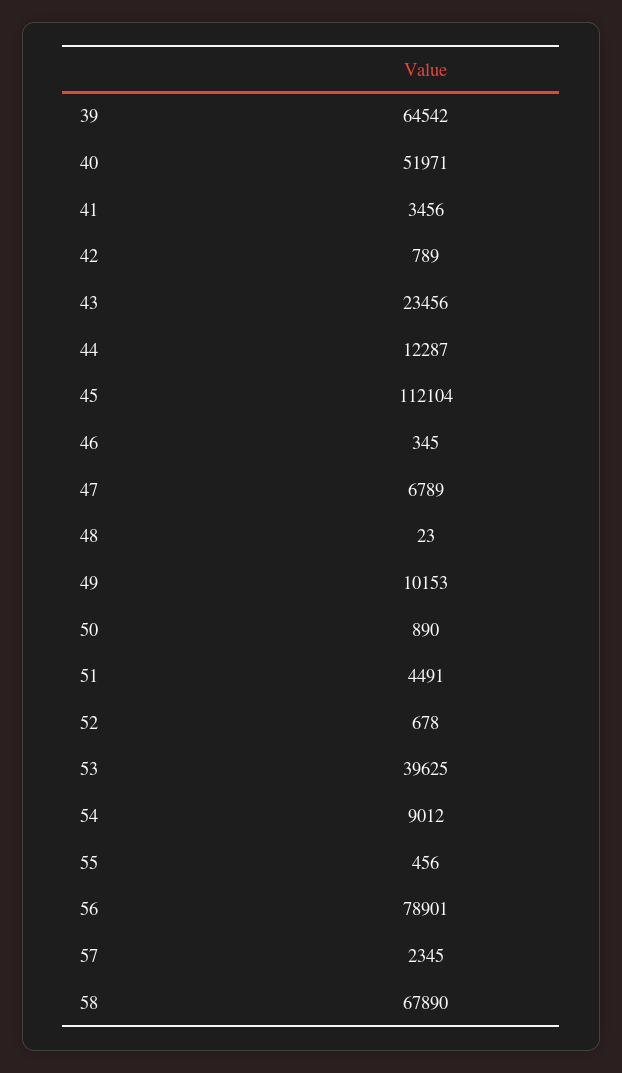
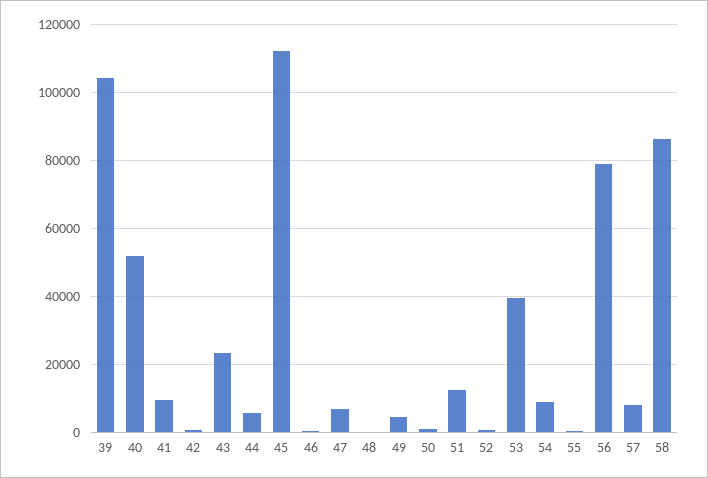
39: 64542 -> 104000
41: 3456 -> 10000
44: 12287 -> 6000
49: 10153 -> 4000
51: 4491 -> 12000
57: 2345 -> 8000
58: 67890 -> 86000

